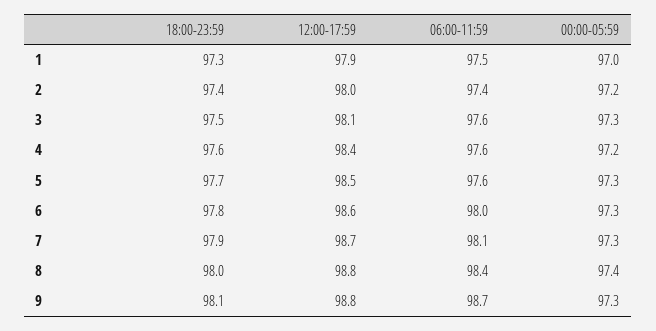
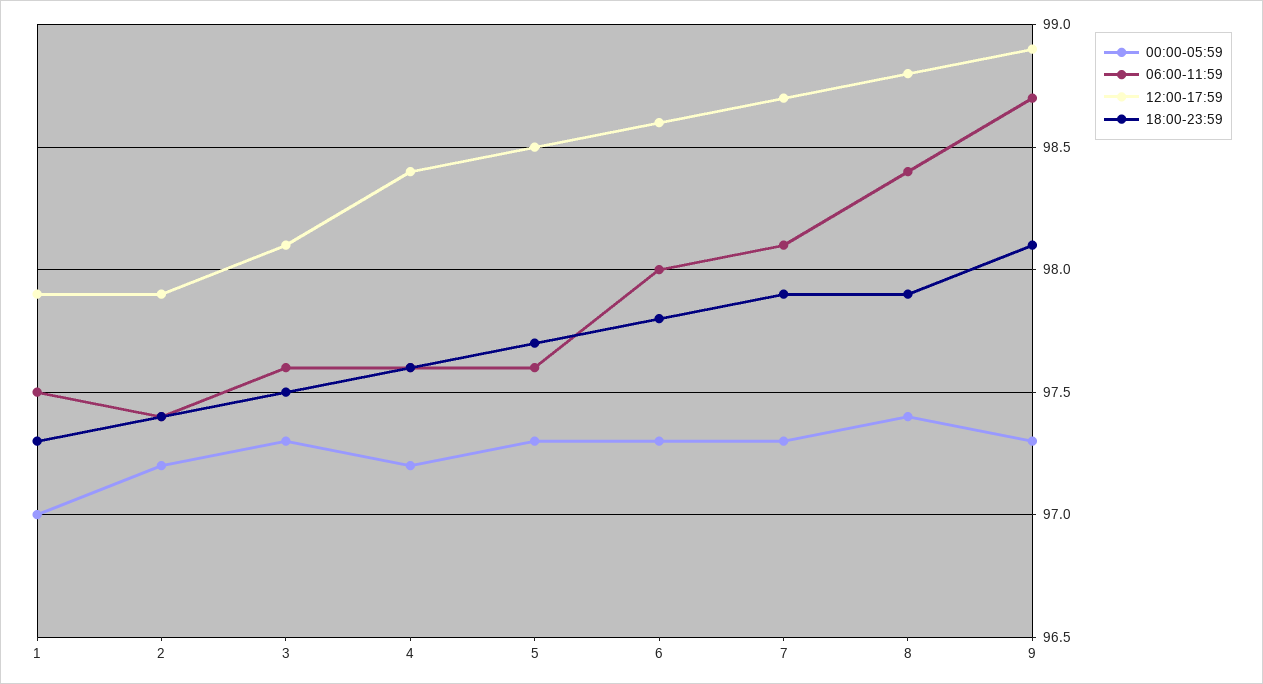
12:00-17:59, 2: 98 -> 97.9
18:00-23:59, 8: 98 -> 97.9
12:00-17:59, 9: 98.8 -> 98.9

